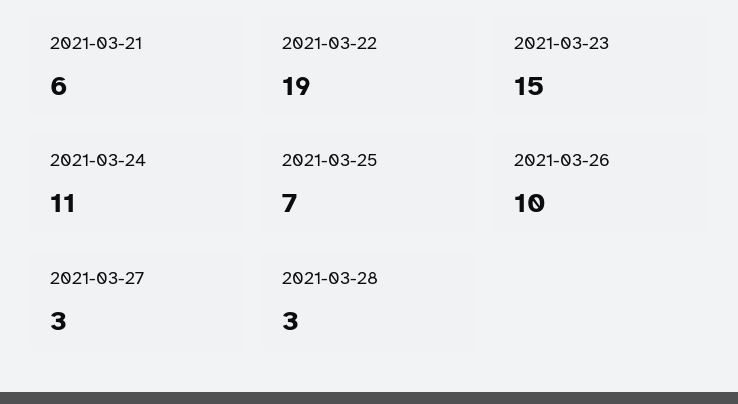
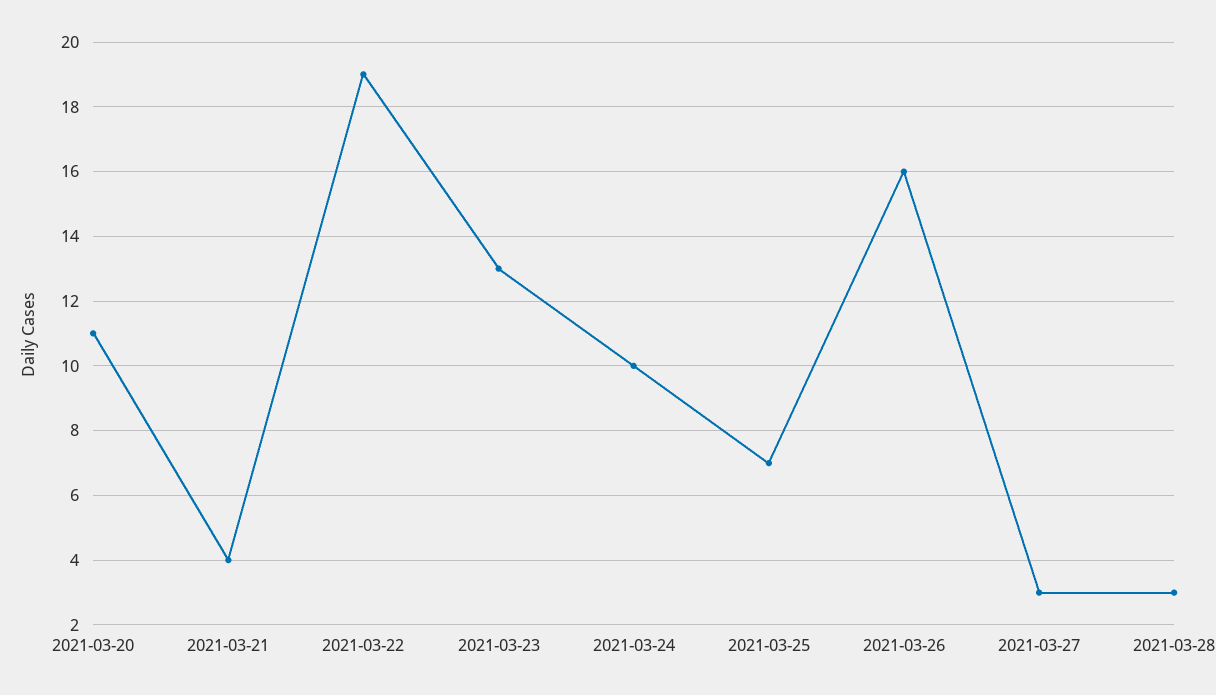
2021-03-21: 6 -> 4
2021-03-23: 15 -> 13
2021-03-24: 11 -> 10
2021-03-26: 10 -> 16
2021-03-20: none -> 11

